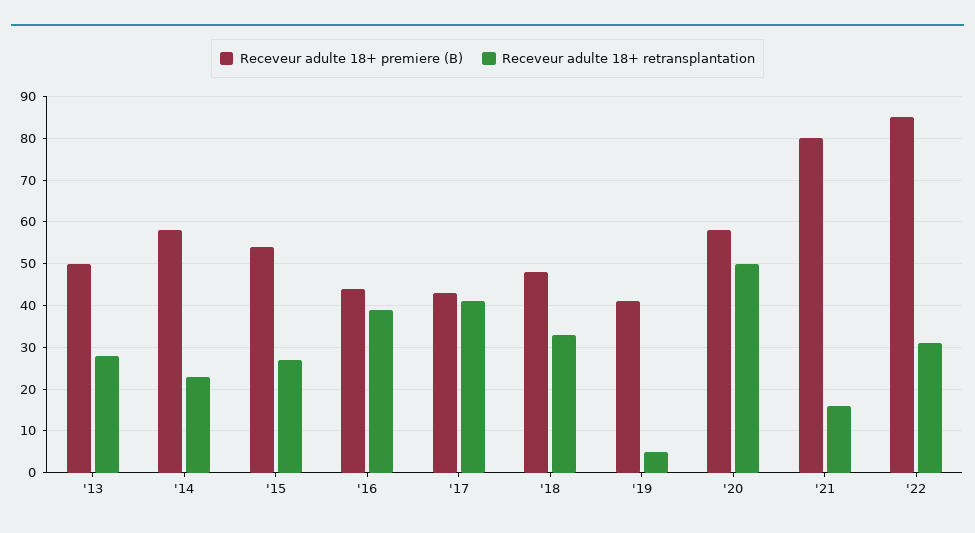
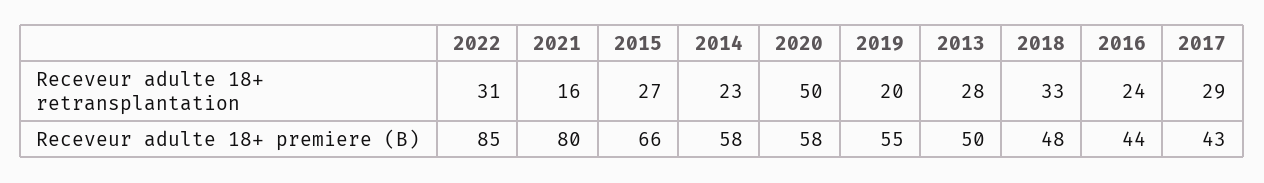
Receveur adulte 18+ premiere (B), '15: 55 -> 66
Receveur adulte 18+ retransplantation, '16: 40 -> 24
Receveur adulte 18+ retransplantation, '17: 40 -> 29
Receveur adulte 18+ premiere (B), '19: 40 -> 55
Receveur adulte 18+ retransplantation, '19: 5 -> 20

